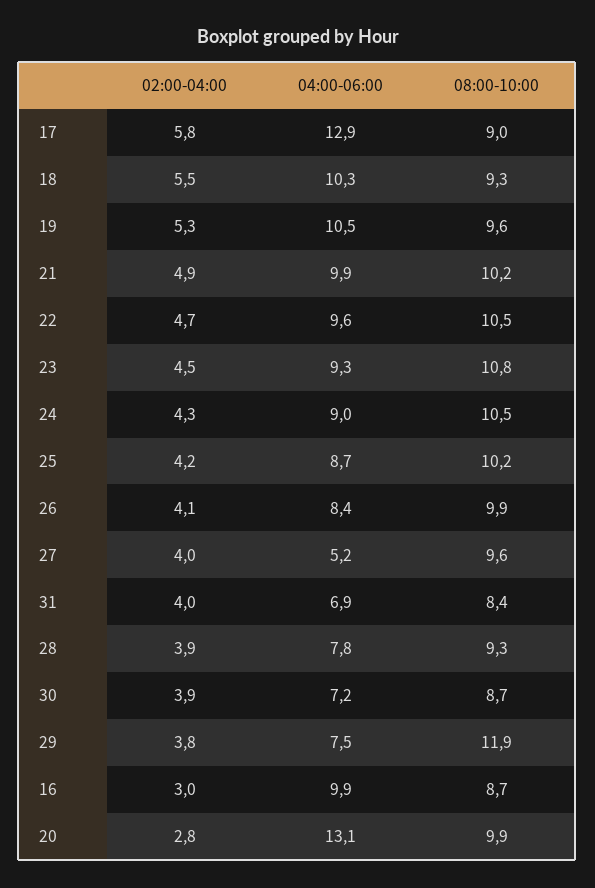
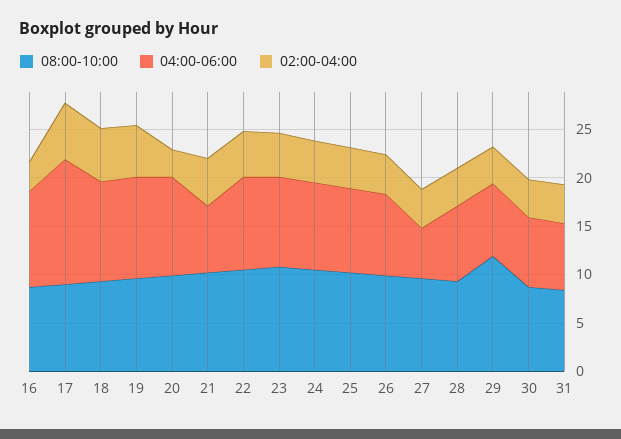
04:00-06:00, 21: 9.9 -> 7
04:00-06:00, 20: 13.1 -> 10

